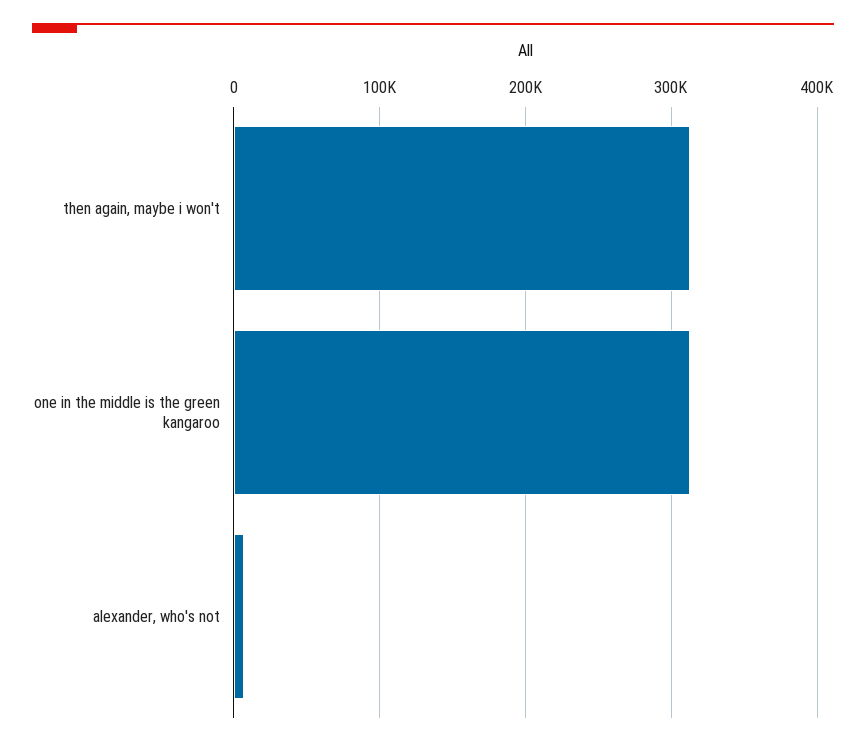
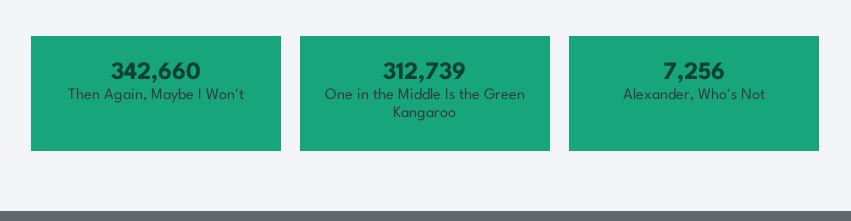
then again, maybe i won't: 310000 -> 342660

